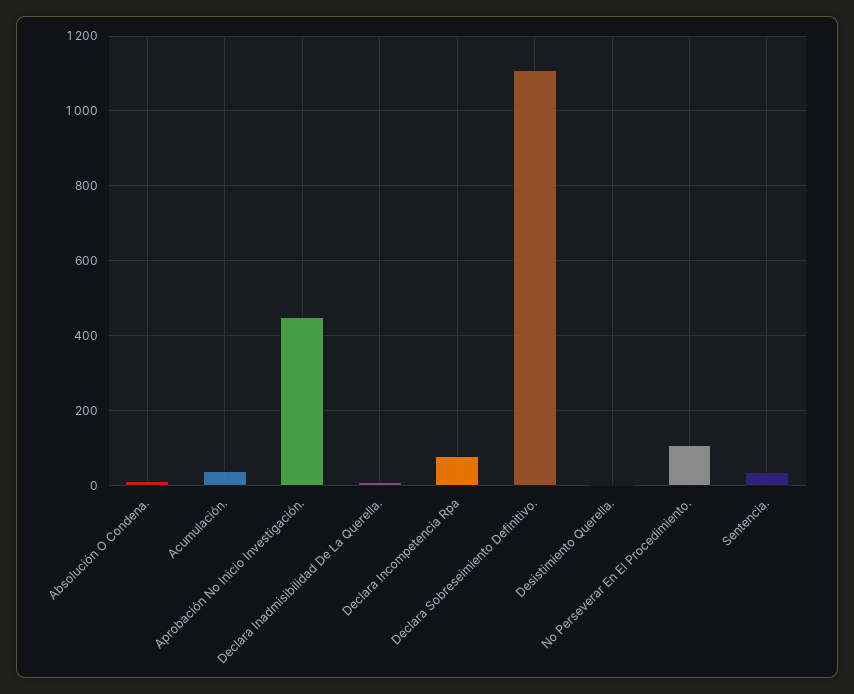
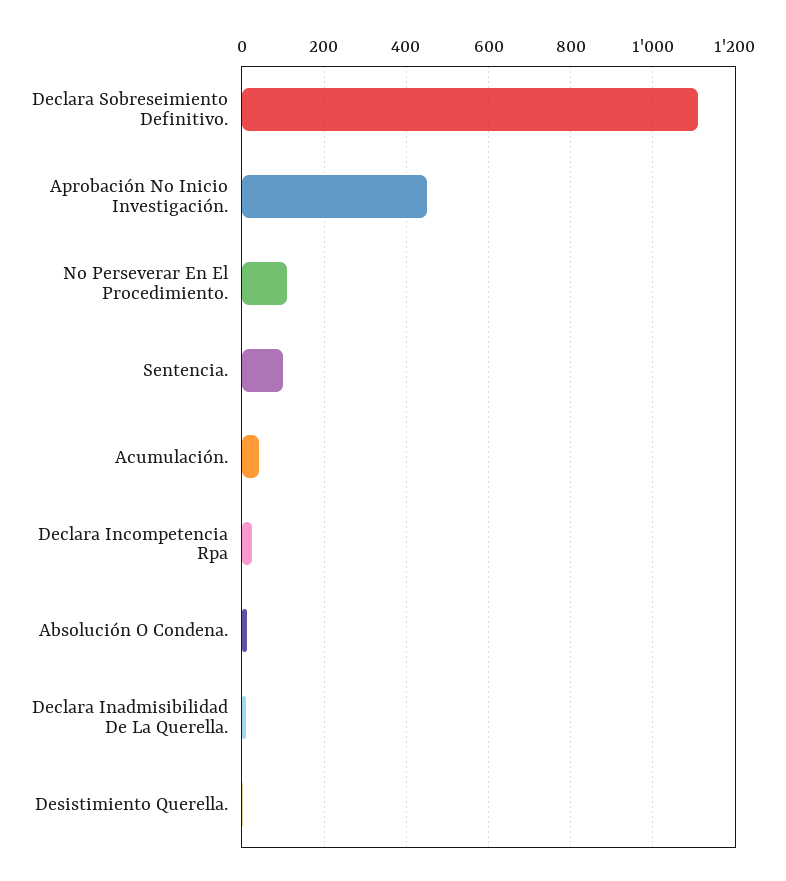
Declara Incompetencia Rpa: 80 -> 20
Sentencia.: 40 -> 100

